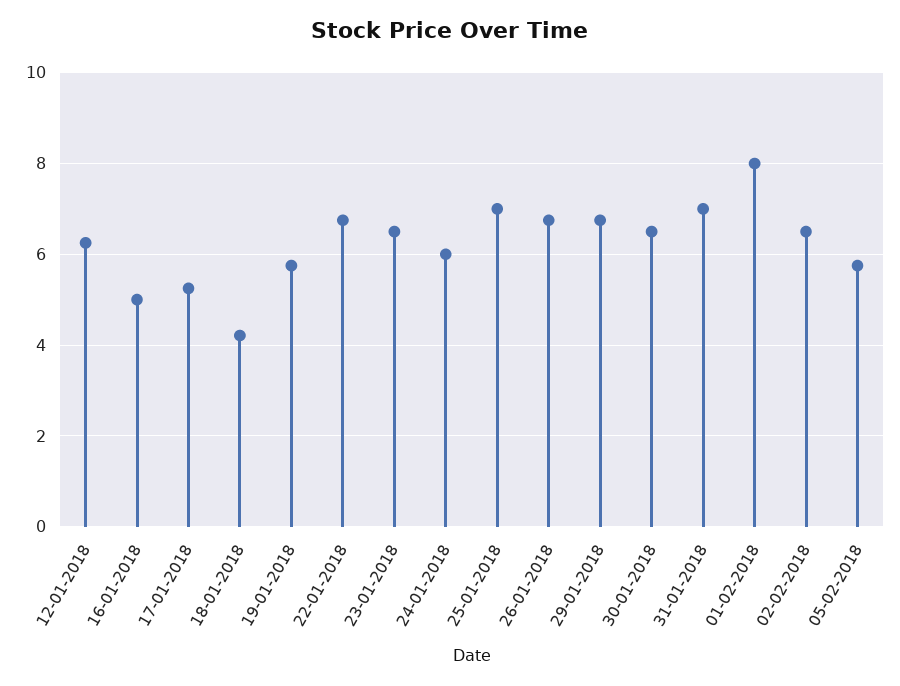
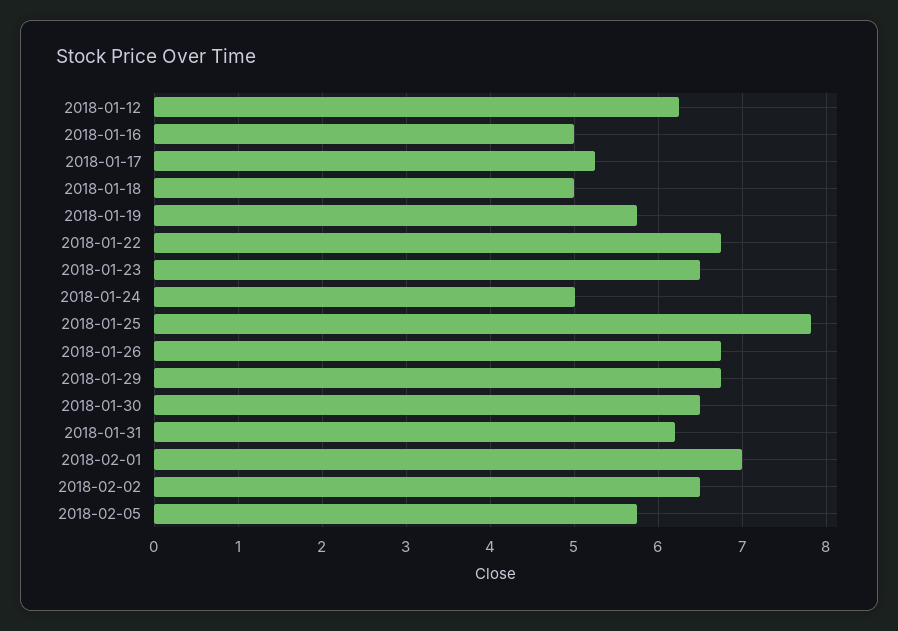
18-01-2018: 4.2 -> 5
24-01-2018: 6 -> 5
25-01-2018: 7 -> 7.8
31-01-2018: 7 -> 6.2
01-02-2018: 8 -> 7

